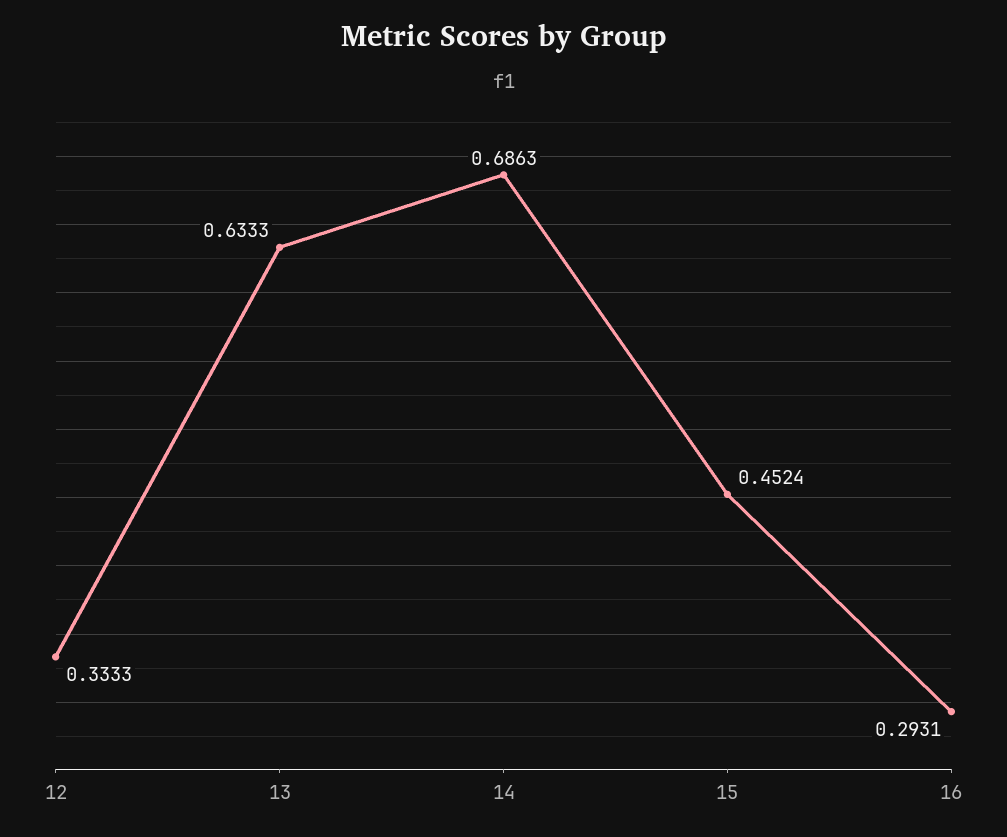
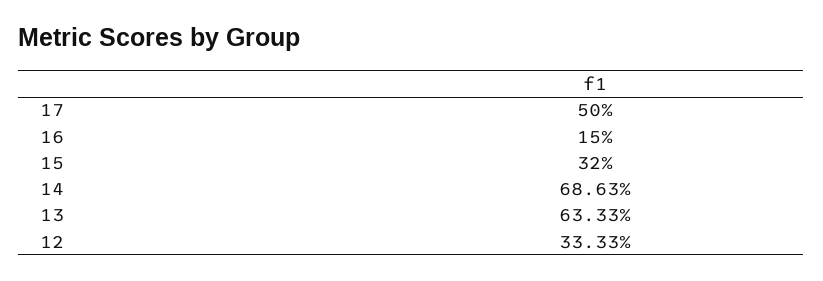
15: 0.4524 -> 0.32
16: 0.2931 -> 0.15
17: none -> 0.5

